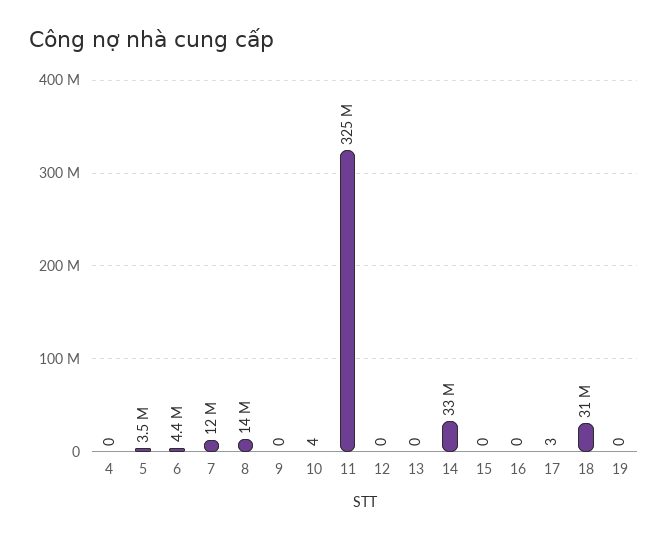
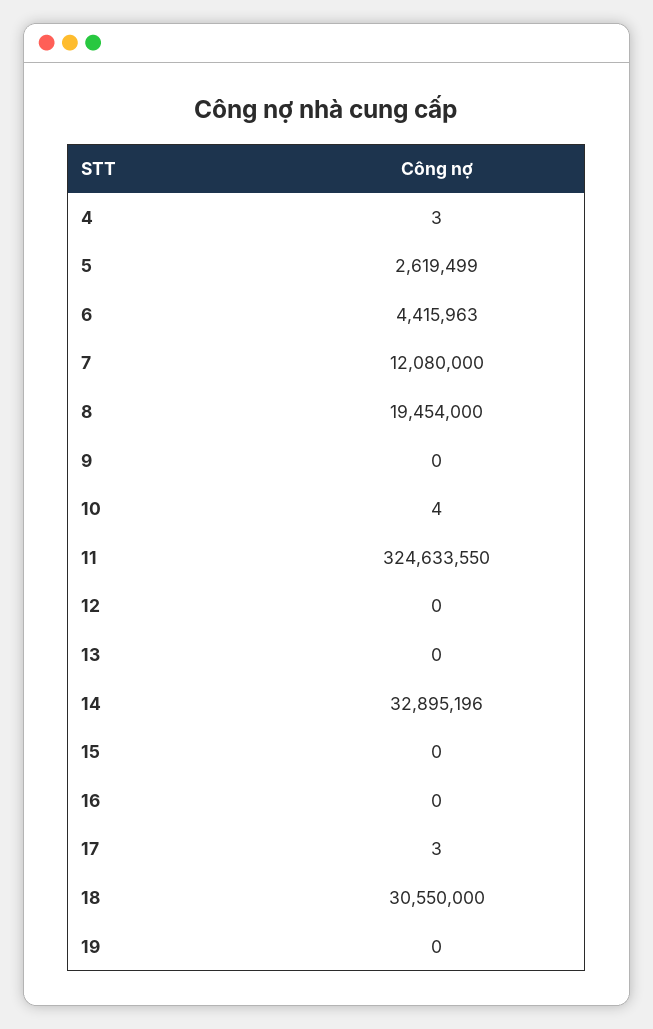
4: 0 -> 3
5: 3500000 -> 2619499
8: 14000000 -> 19454000

